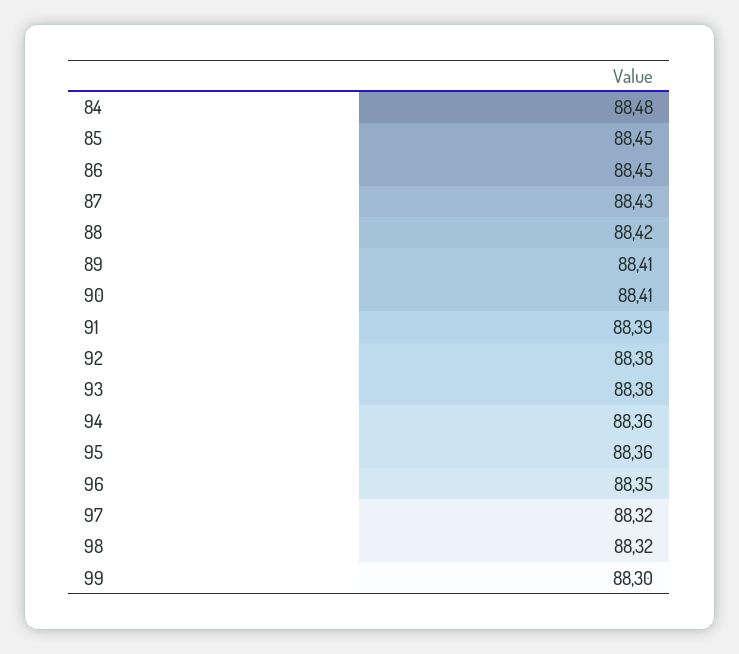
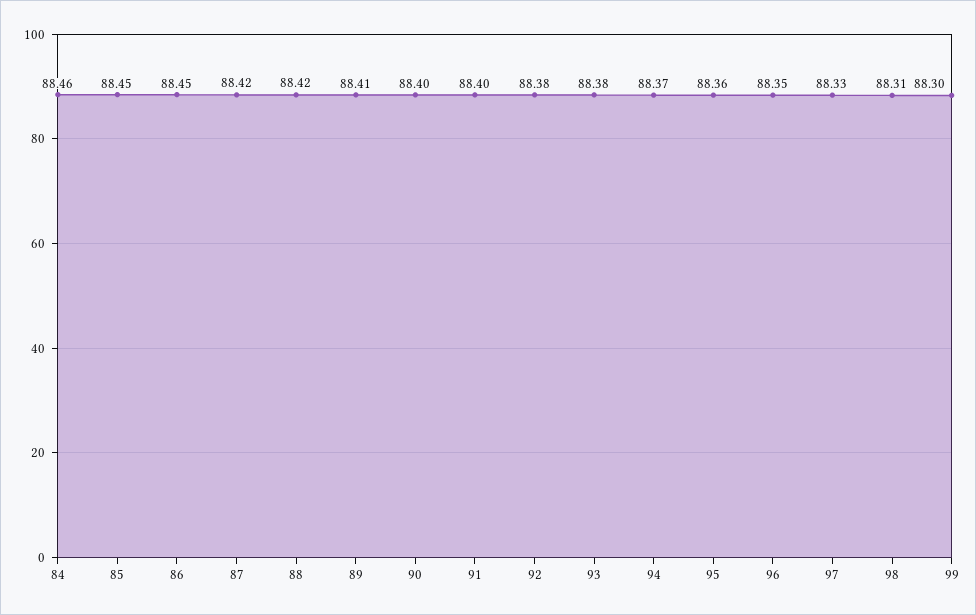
84: 88.48 -> 88.46
87: 88.43 -> 88.42
90: 88.41 -> 88.4
91: 88.39 -> 88.4
94: 88.36 -> 88.37
97: 88.32 -> 88.33
98: 88.32 -> 88.31

